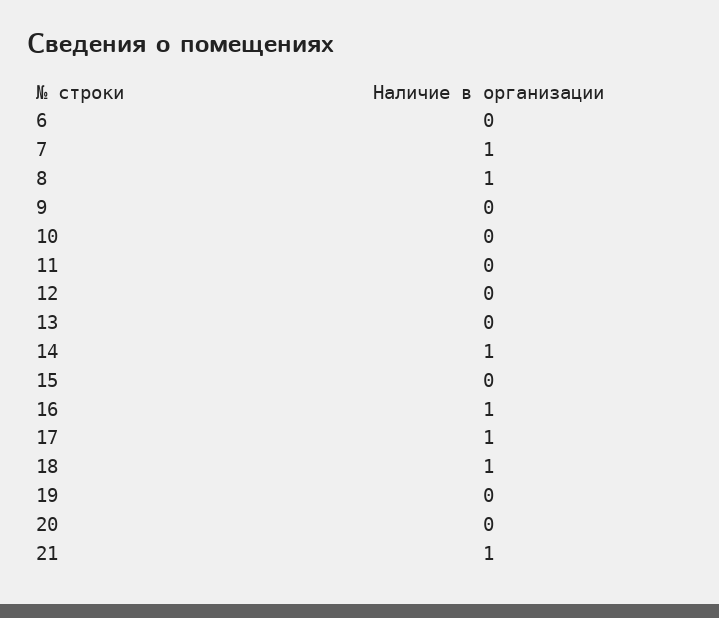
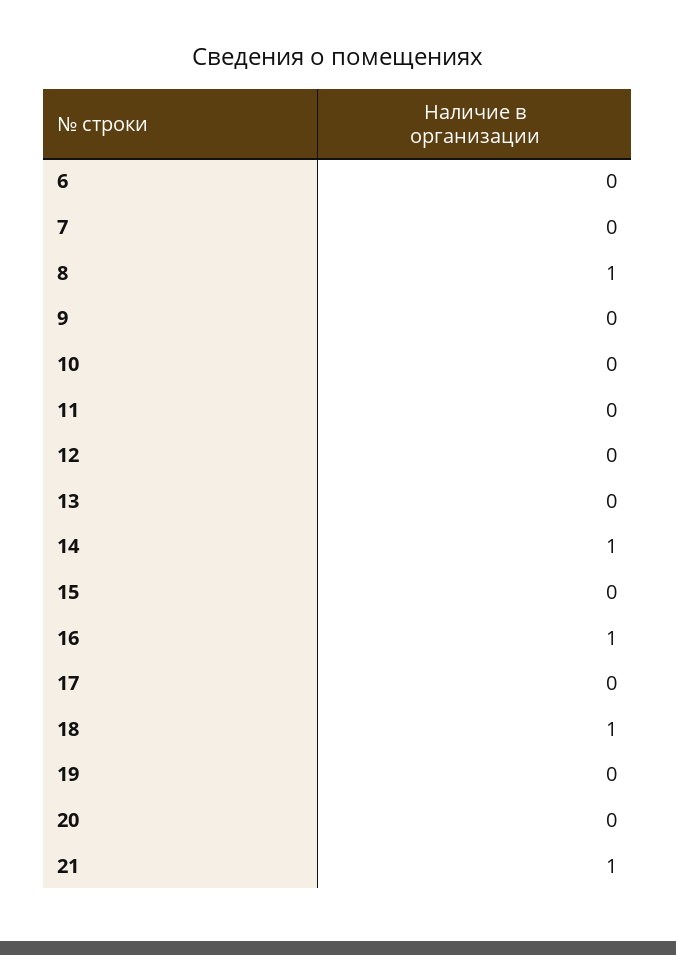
7: 1 -> 0
17: 1 -> 0

